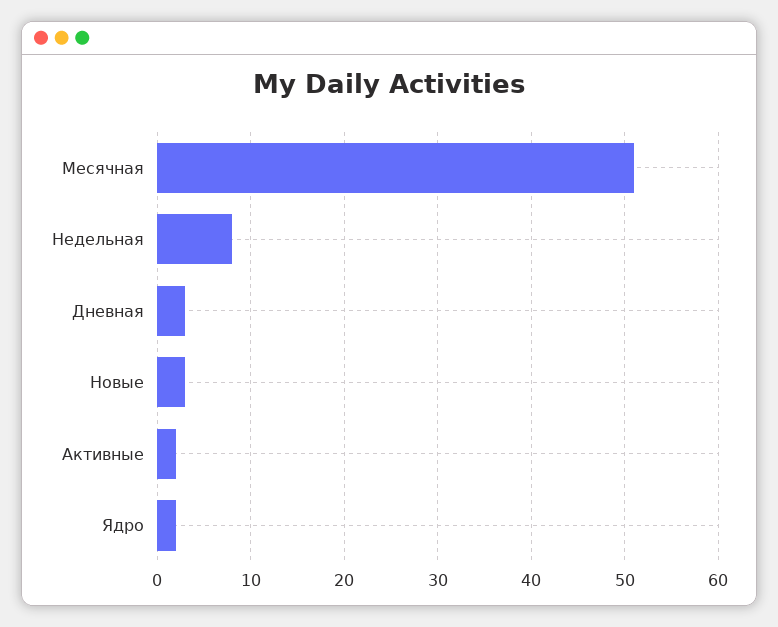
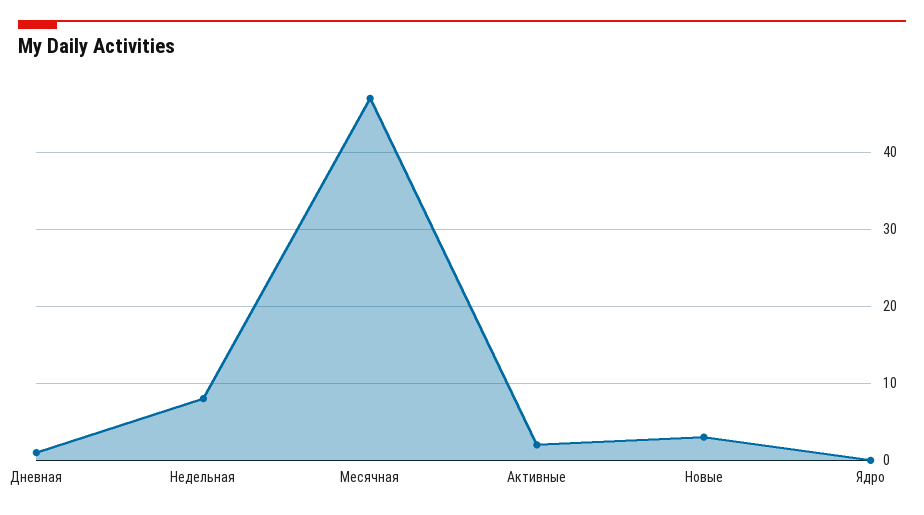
Месячная: 51 -> 47
Дневная: 3 -> 1
Ядро: 2 -> 0

